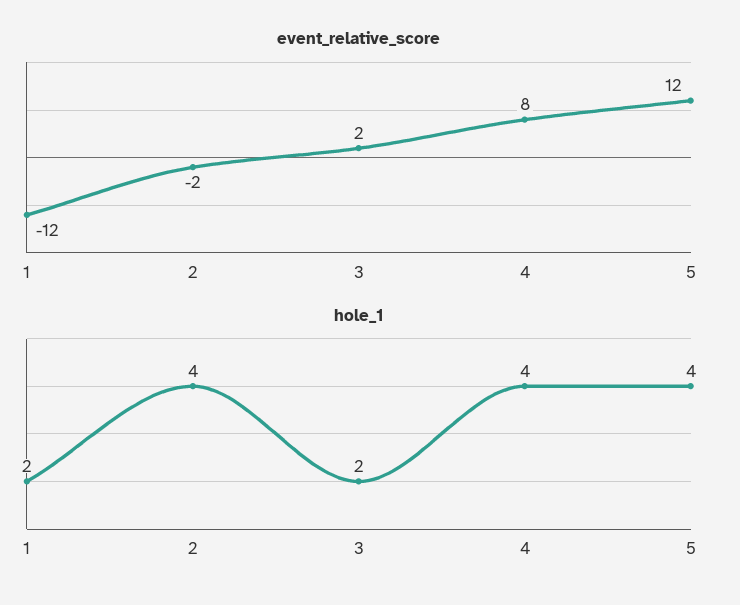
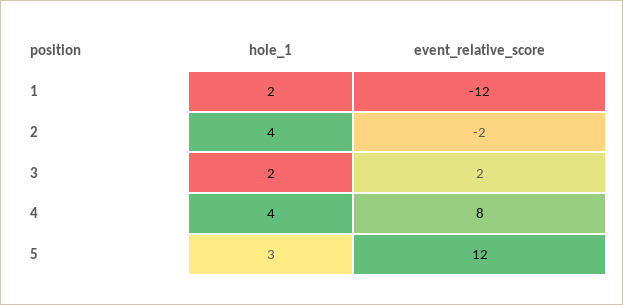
hole_1, 5: 4 -> 3

